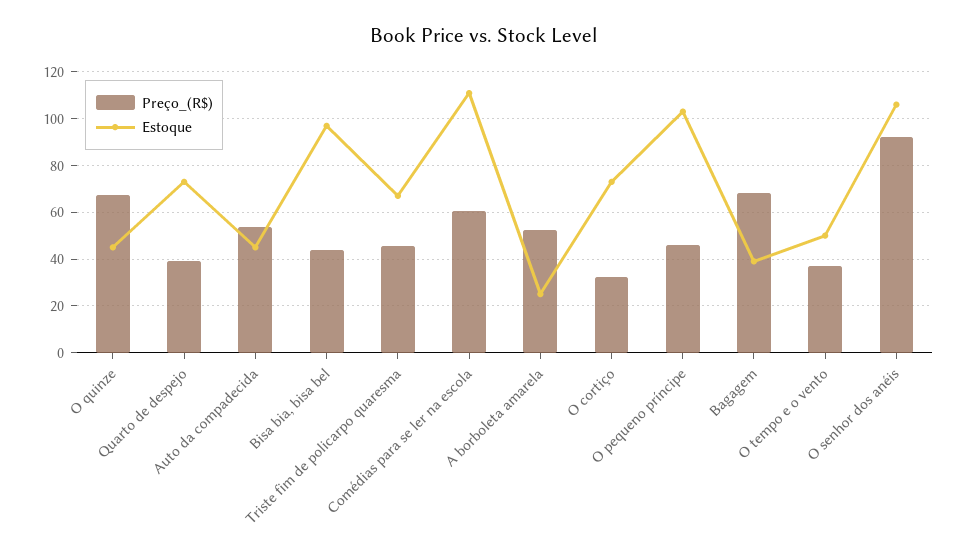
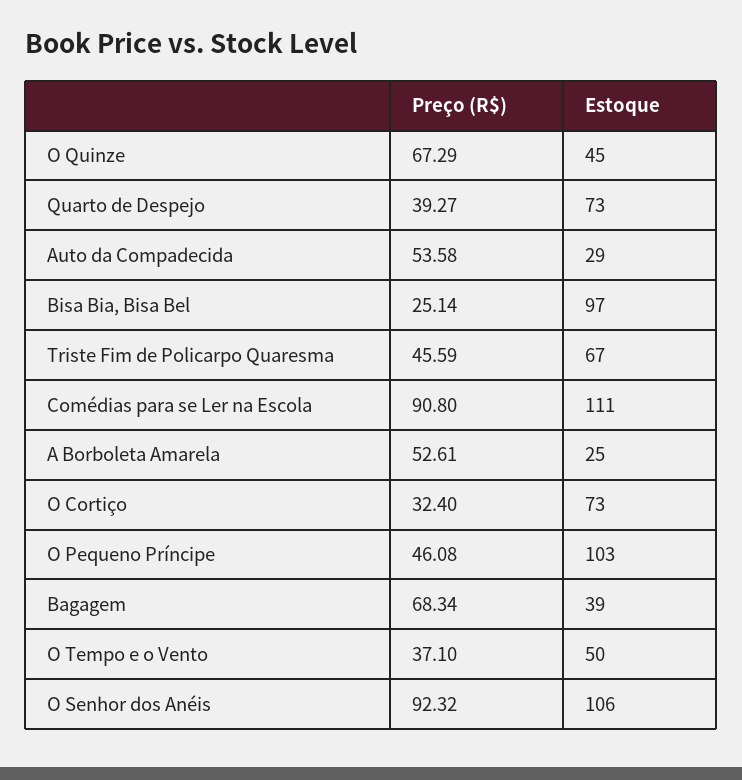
Estoque, Auto da compadecida: 45 -> 29
Preço_(R$), Bisa bia, bisa bel: 45 -> 25.14
Preço_(R$), Comédias para se ler na escola: 60 -> 90.8

